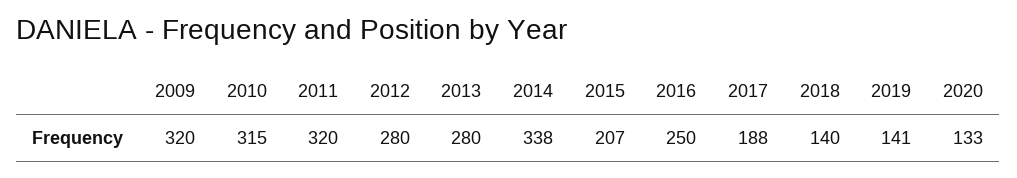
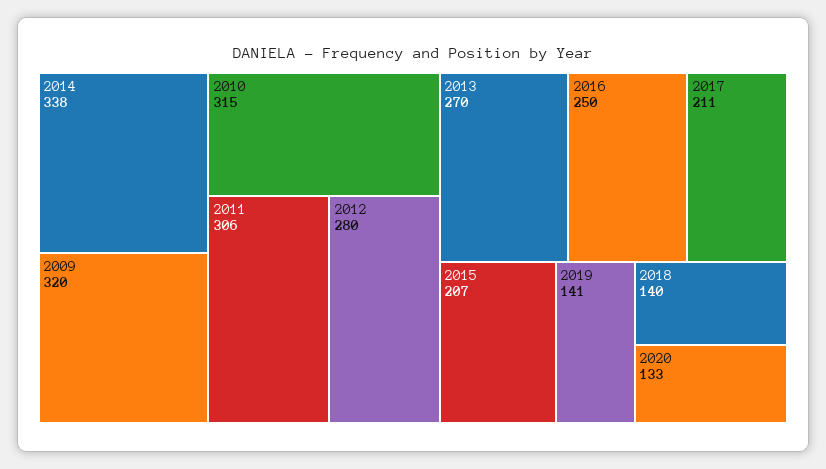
2011: 320 -> 306
2013: 280 -> 270
2017: 188 -> 211

